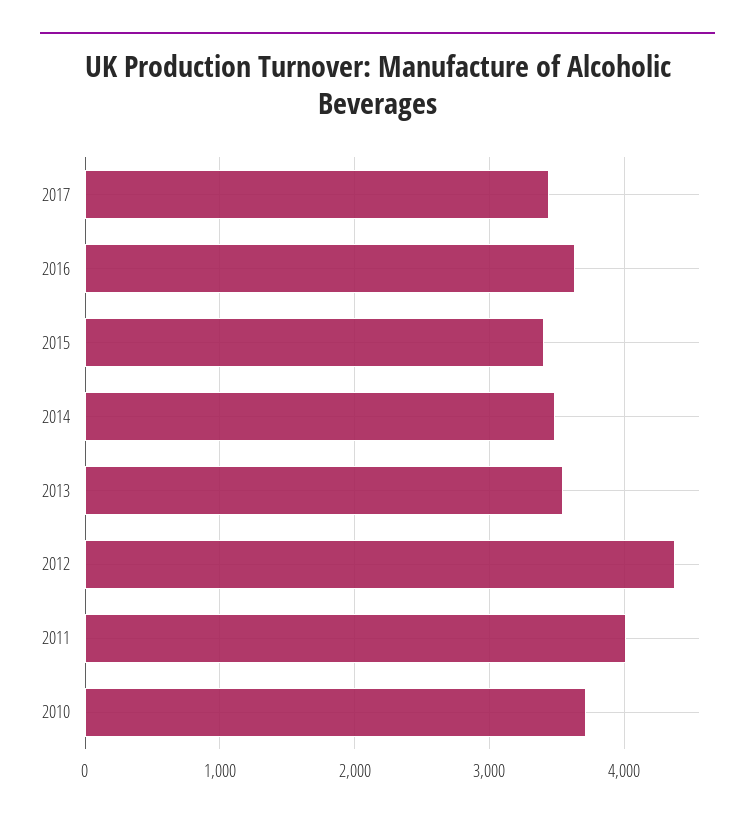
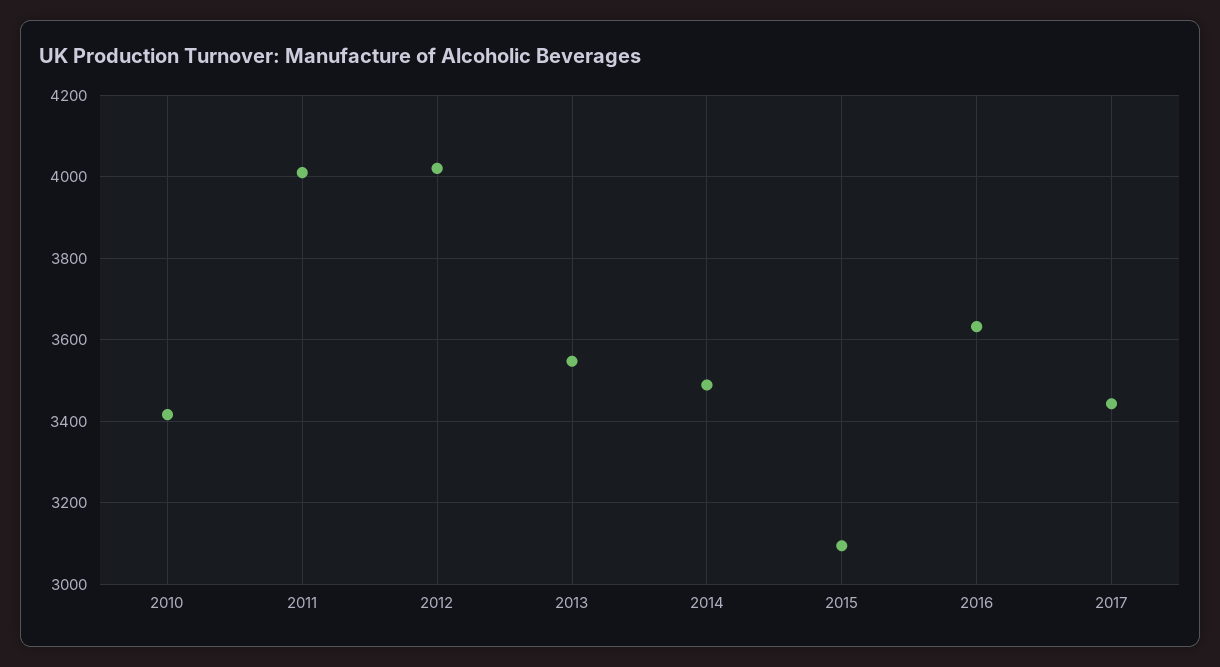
2015: 3400 -> 3100
2012: 4400 -> 4020
2010: 3700 -> 3420

